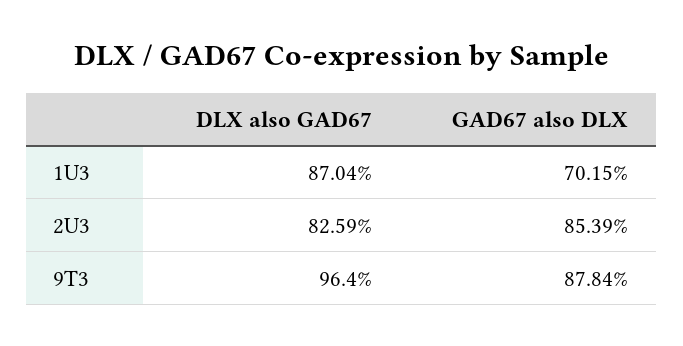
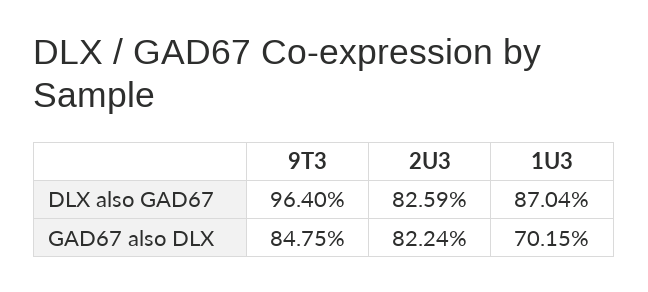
GAD67 also DLX, 2U3: 85.39 -> 82.24
GAD67 also DLX, 9T3: 87.84 -> 84.75

